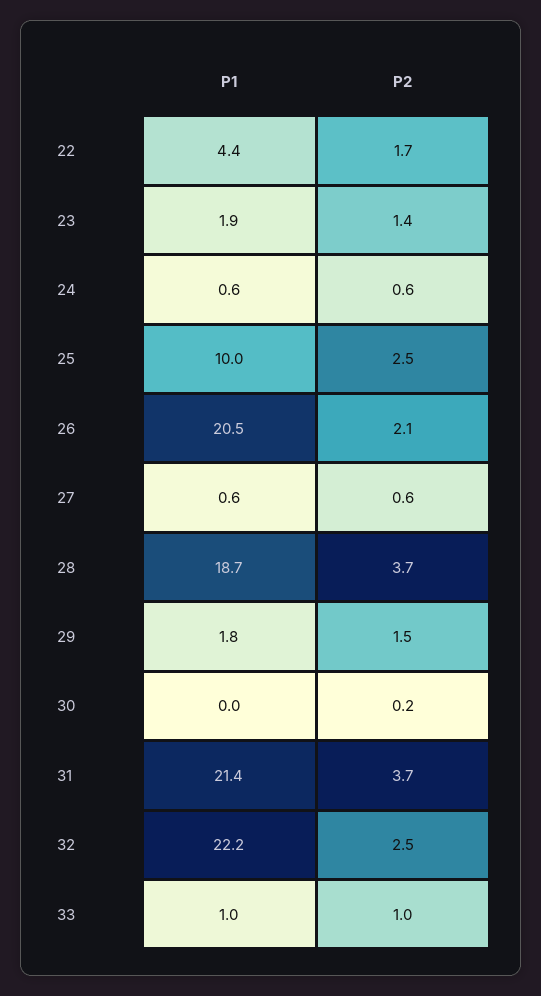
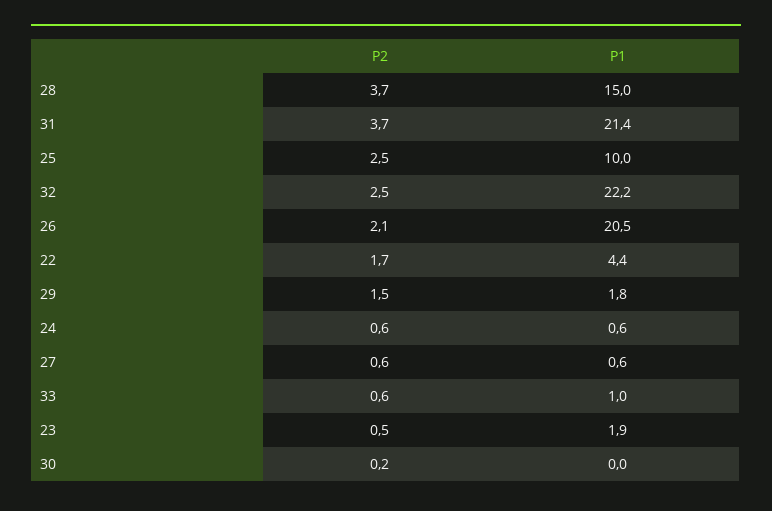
P2, 23: 1.4 -> 0.5
P1, 28: 18.7 -> 15
P2, 33: 1 -> 0.6

